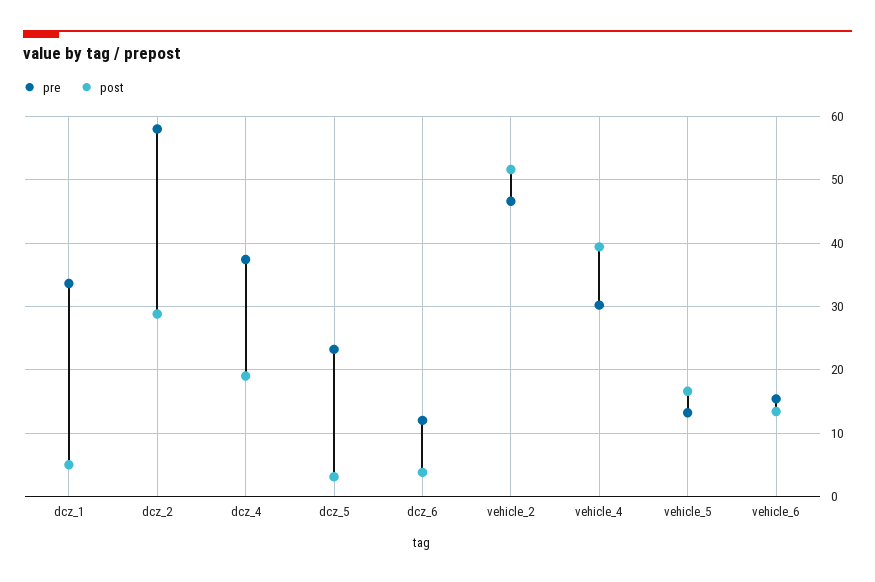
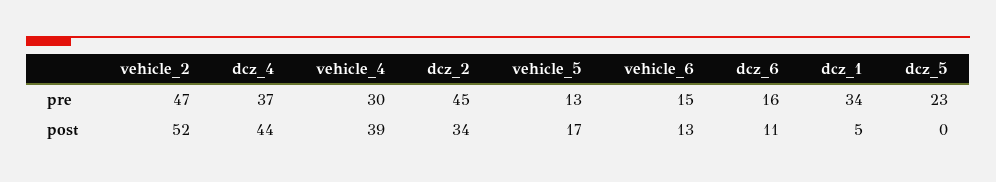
pre, dcz_2: 58 -> 45
post, dcz_2: 29 -> 34
post, dcz_4: 19 -> 44
post, dcz_5: 3 -> 0
pre, dcz_6: 12 -> 16
post, dcz_6: 4 -> 11

